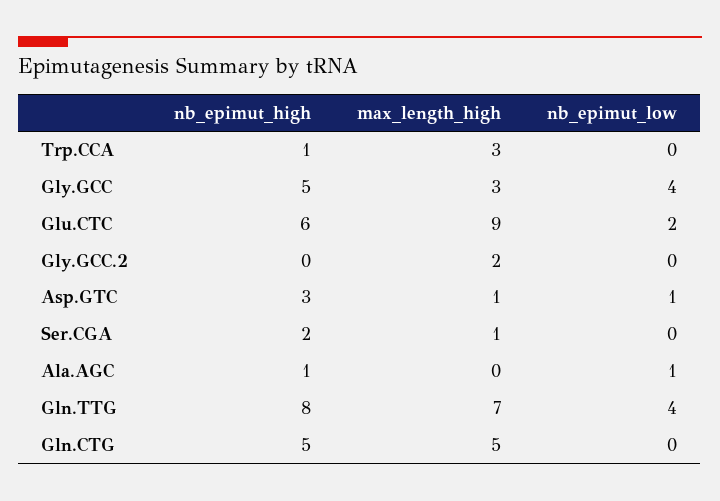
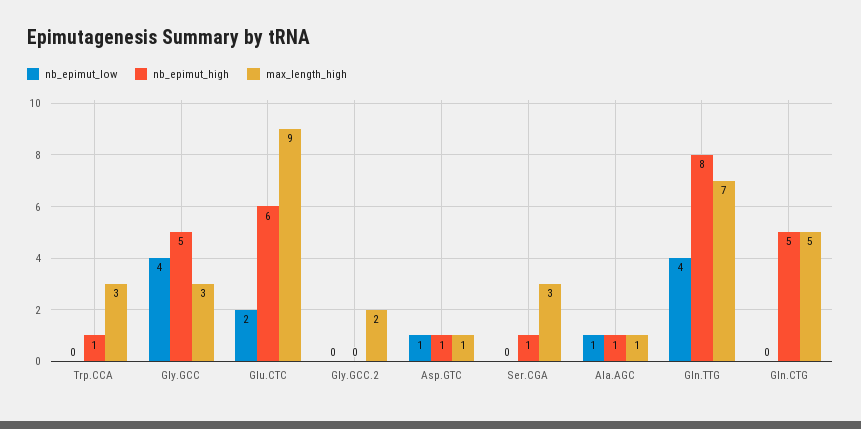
nb_epimut_high, Asp.GTC: 3 -> 1
nb_epimut_high, Ser.CGA: 2 -> 1
max_length_high, Ser.CGA: 1 -> 3
max_length_high, Ala.AGC: 0 -> 1

